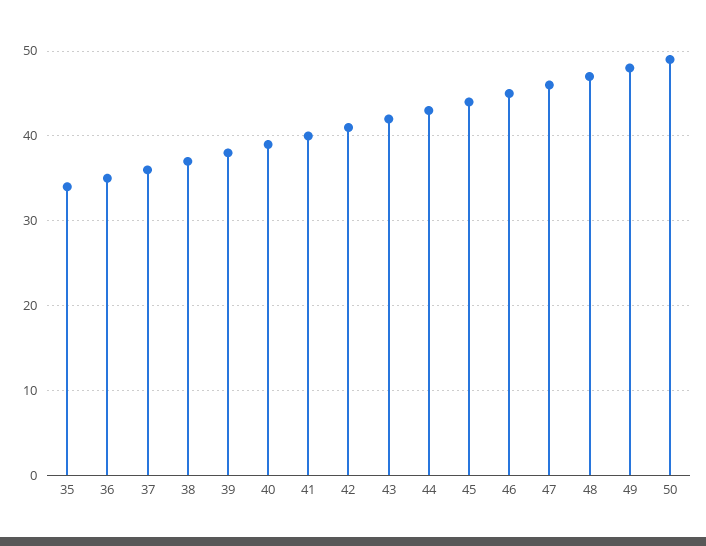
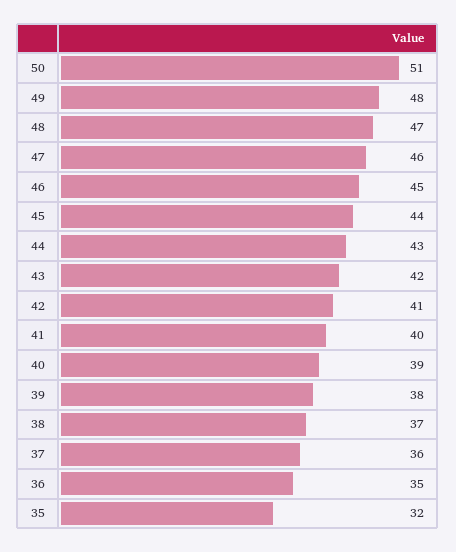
35: 34 -> 32
50: 49 -> 51

